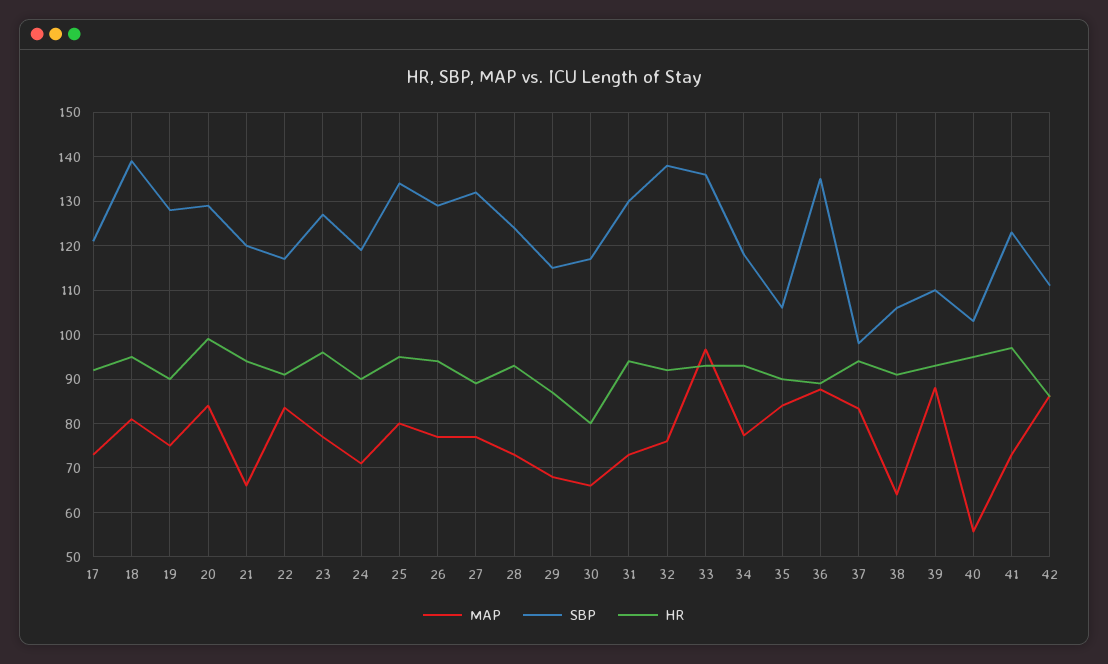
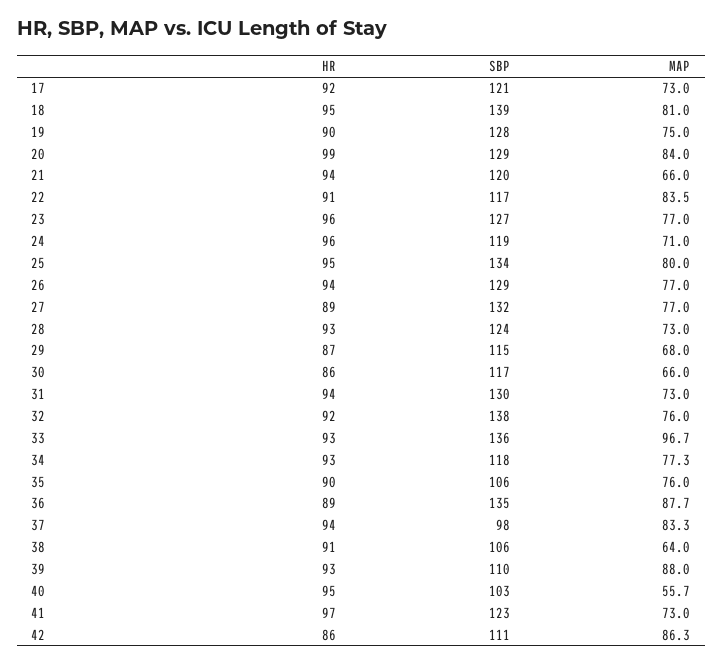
HR, 24: 90 -> 96
HR, 30: 80 -> 86
MAP, 35: 84 -> 76

